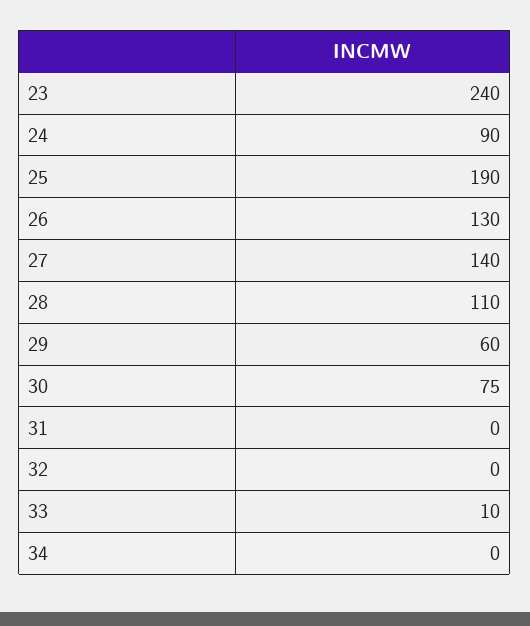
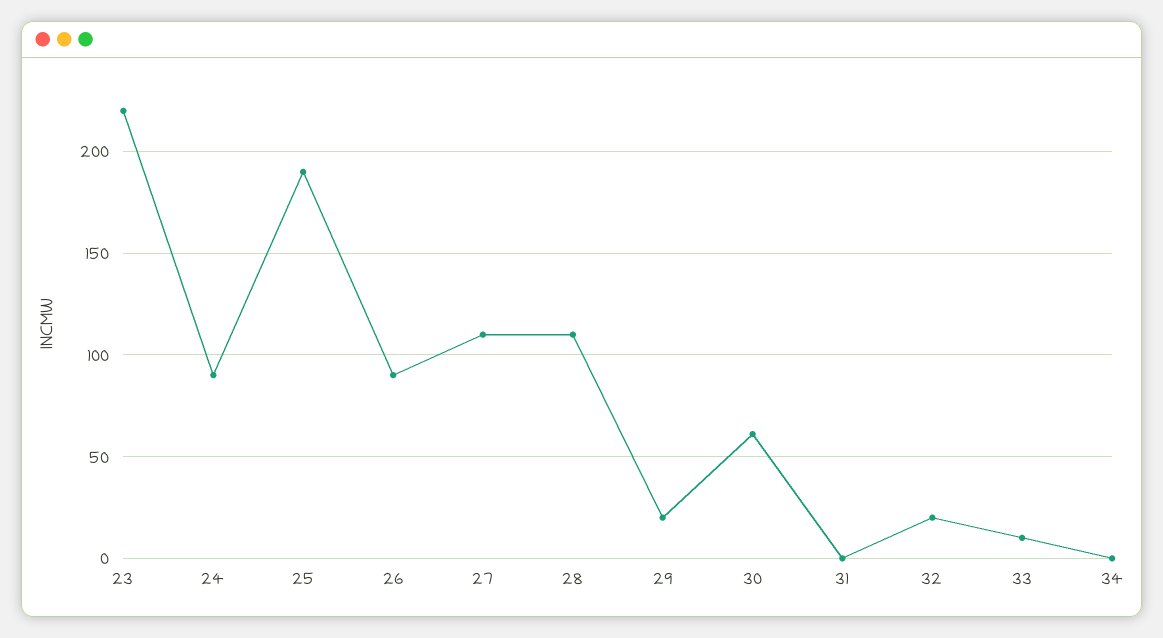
23: 240 -> 220
26: 130 -> 90
27: 140 -> 110
29: 60 -> 20
30: 75 -> 60
32: 0 -> 20

